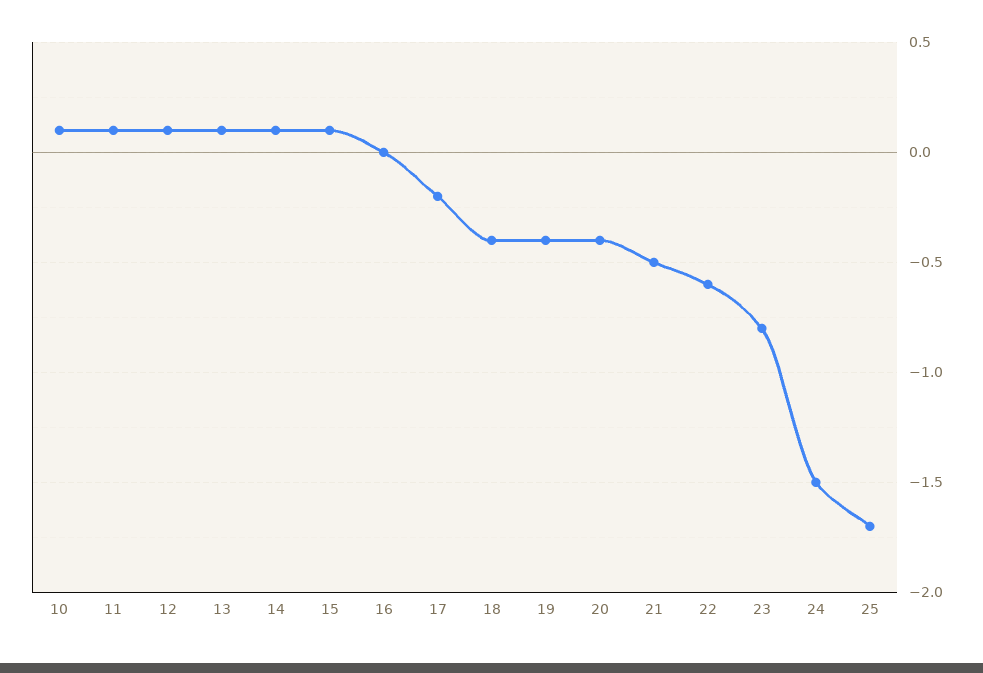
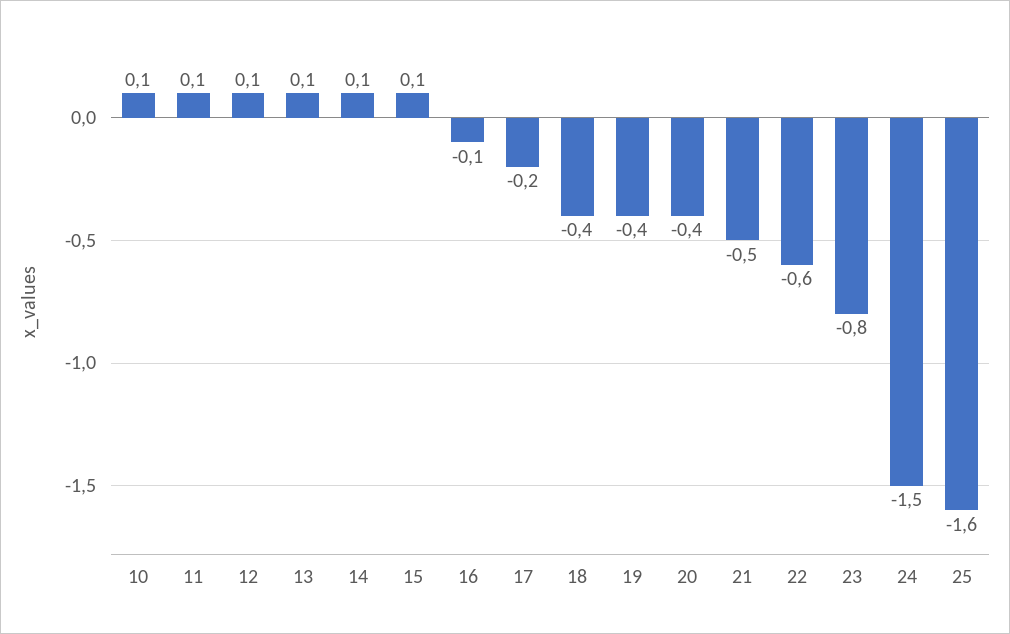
16: 0 -> -0.1
25: -1.7 -> -1.6

